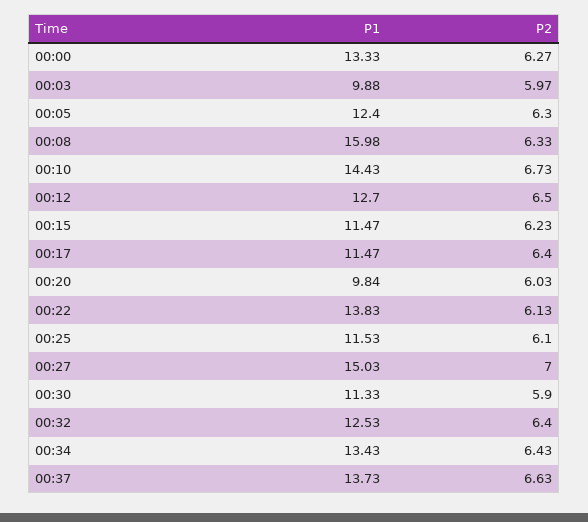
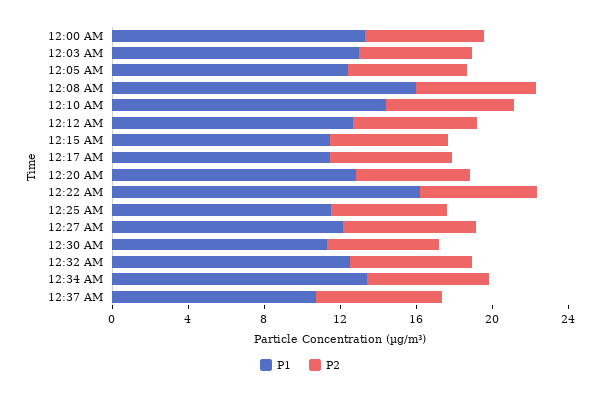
P1, 00:03: 9.88 -> 13
P1, 00:20: 9.84 -> 13
P1, 00:22: 13.83 -> 16
P1, 00:27: 15.03 -> 12
P1, 00:37: 13.73 -> 11

